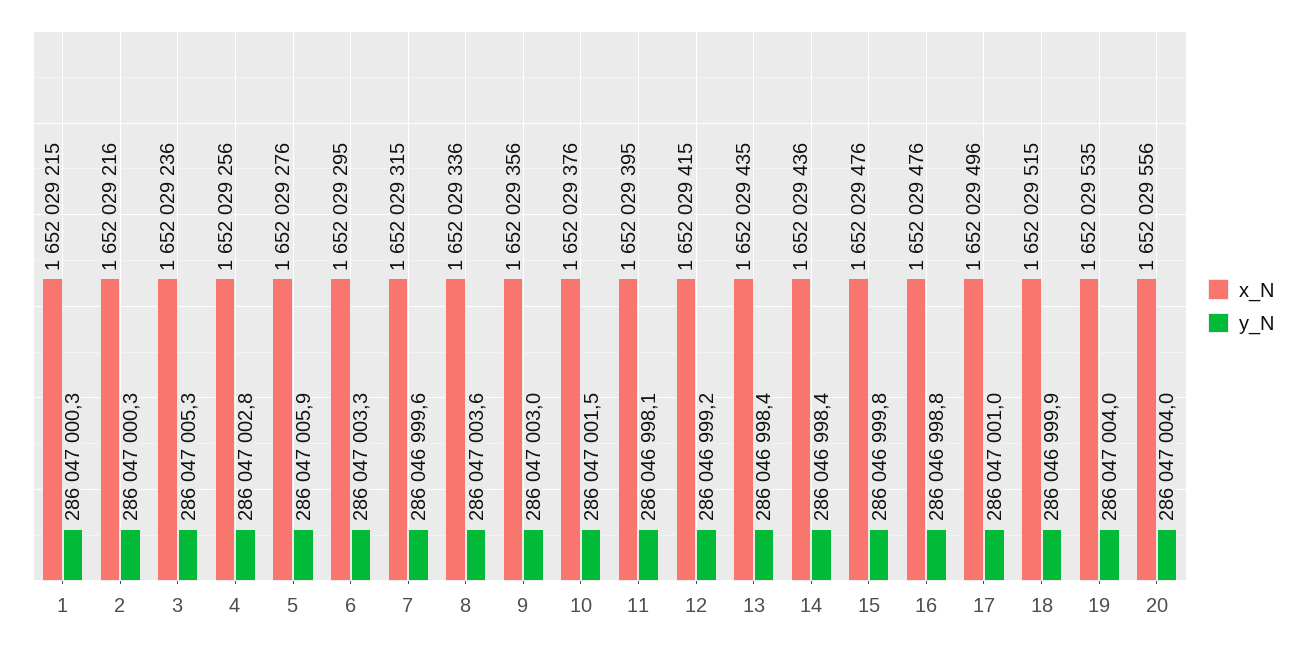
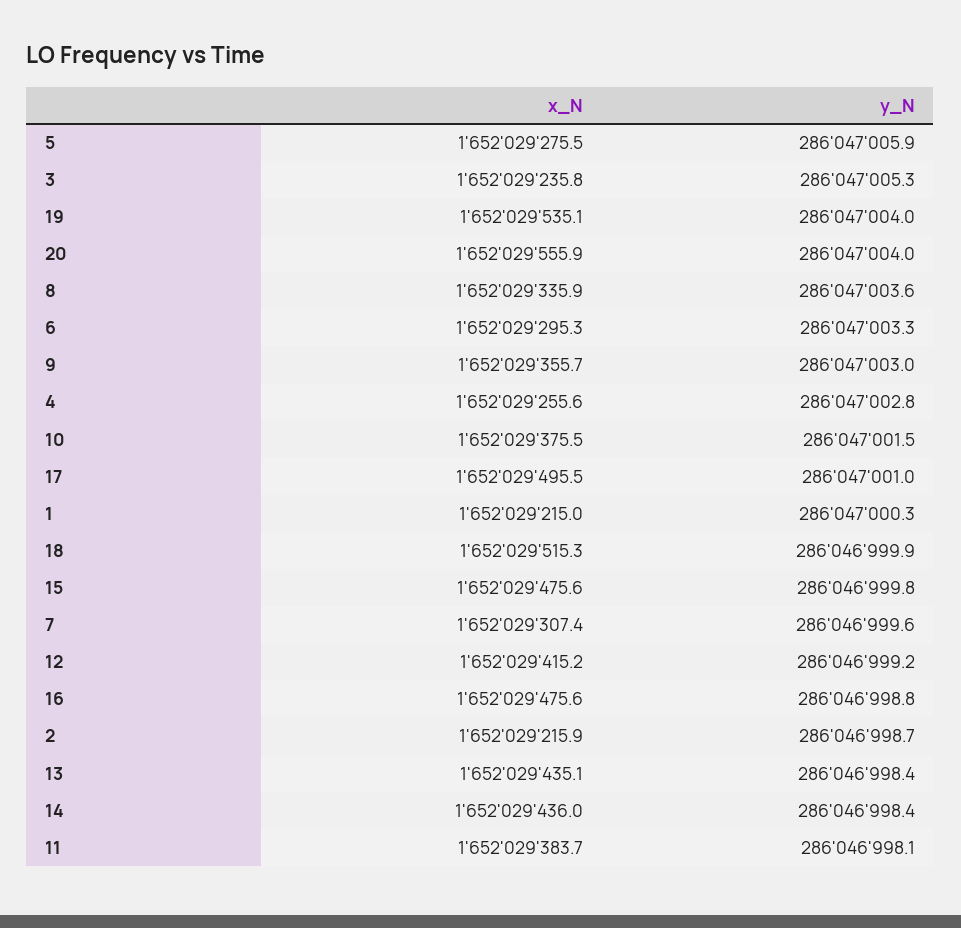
y_N, 2: 286047000.3 -> 286046998.7
x_N, 7: 1652029315 -> 1652029307.4
x_N, 11: 1652029395 -> 1652029383.7

